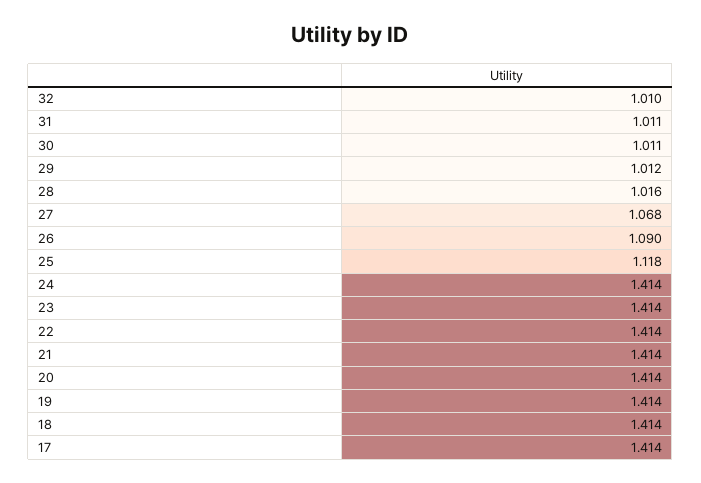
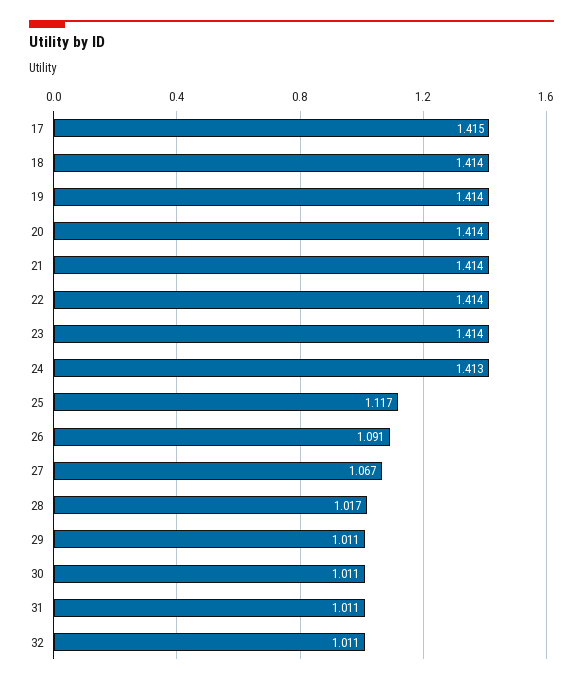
32: 1.01 -> 1.011
29: 1.012 -> 1.011
28: 1.016 -> 1.017
27: 1.068 -> 1.067
26: 1.09 -> 1.091
25: 1.118 -> 1.117
24: 1.414 -> 1.413
17: 1.414 -> 1.415

